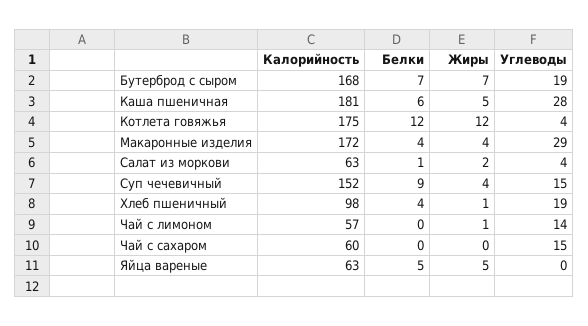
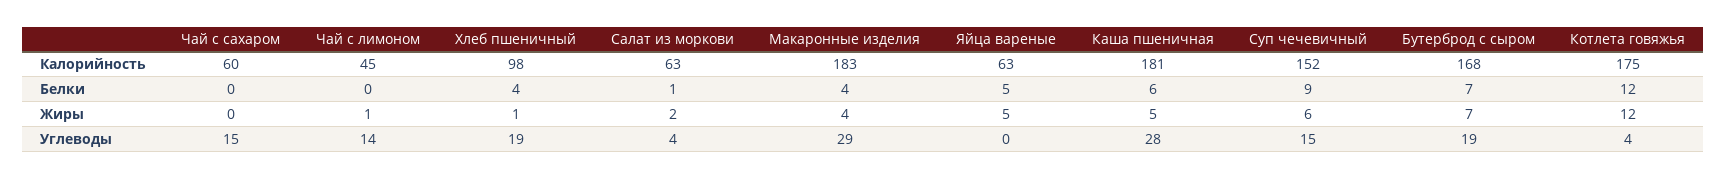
Калорийность, Макаронные изделия: 172 -> 183
Жиры, Суп чечевичный: 4 -> 6
Калорийность, Чай с лимоном: 57 -> 45

